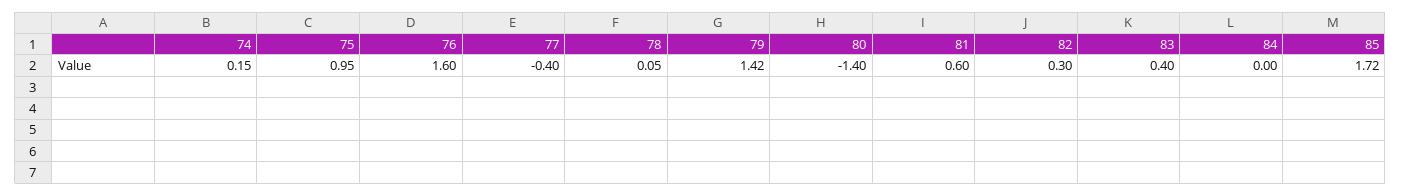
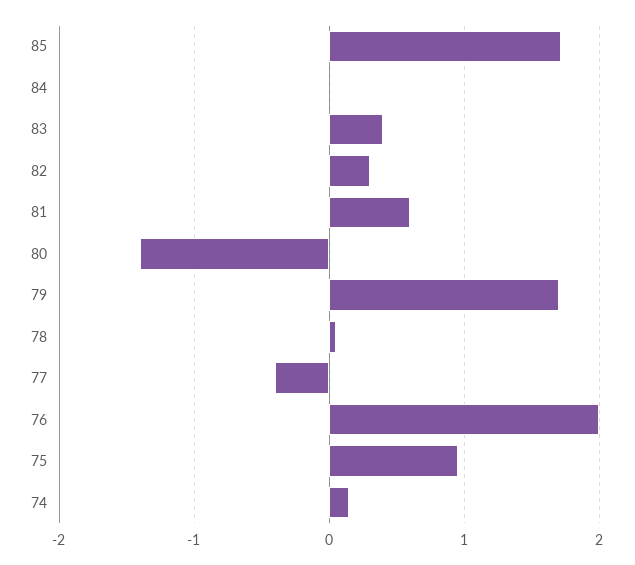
76: 1.6 -> 2
79: 1.42 -> 1.7

